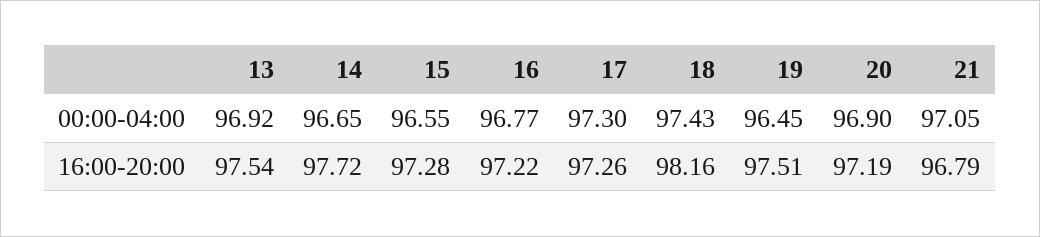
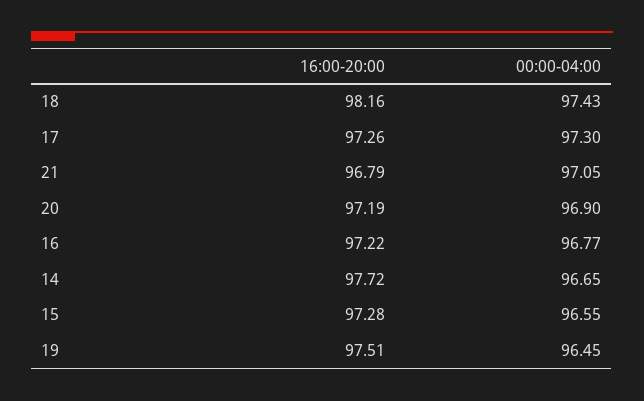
13, 00:00-04:00: 96.92 -> none
13, 16:00-20:00: 97.54 -> none

